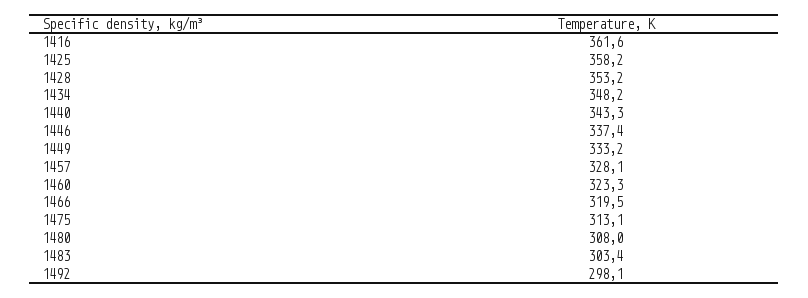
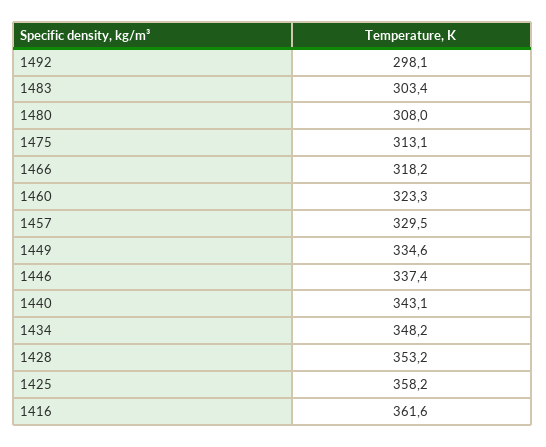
1440: 343.3 -> 343.1
1449: 333.2 -> 334.6
1457: 328.1 -> 329.5
1466: 319.5 -> 318.2

